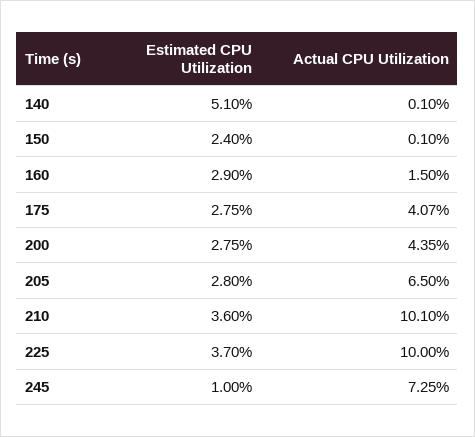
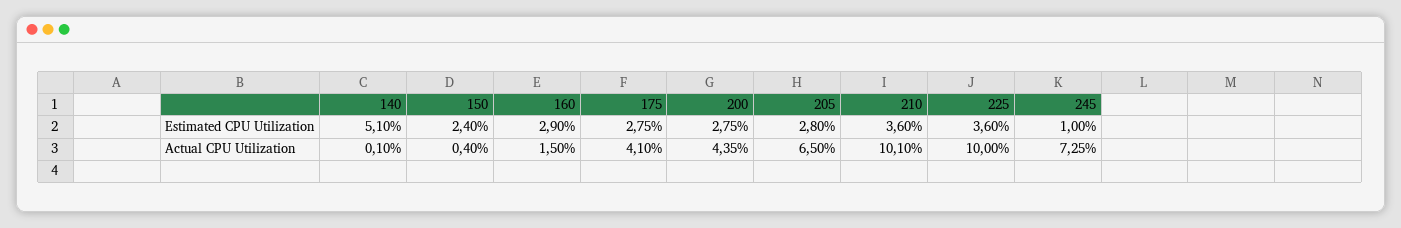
Actual CPU Utilization, 150: 0.1 -> 0.4
Actual CPU Utilization, 175: 4.07 -> 4.1
Estimated CPU Utilization, 225: 3.7 -> 3.6

